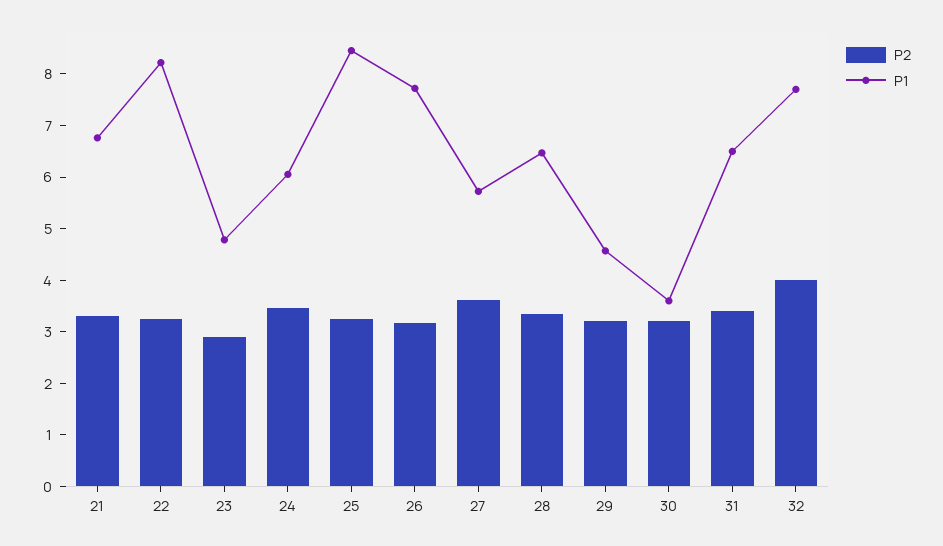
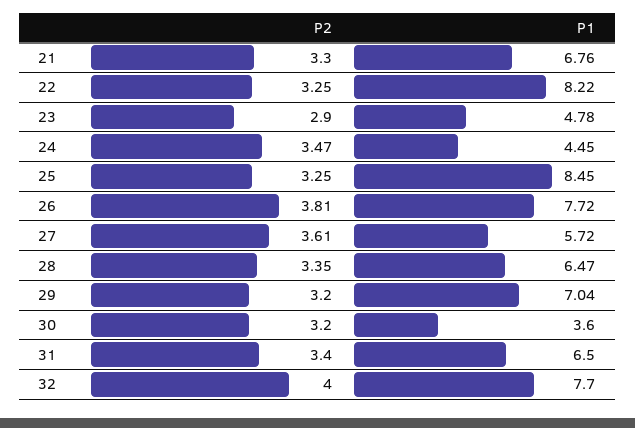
P1, 24: 6 -> 4.45
P2, 26: 3.2 -> 3.81
P1, 29: 4.6 -> 7.04

